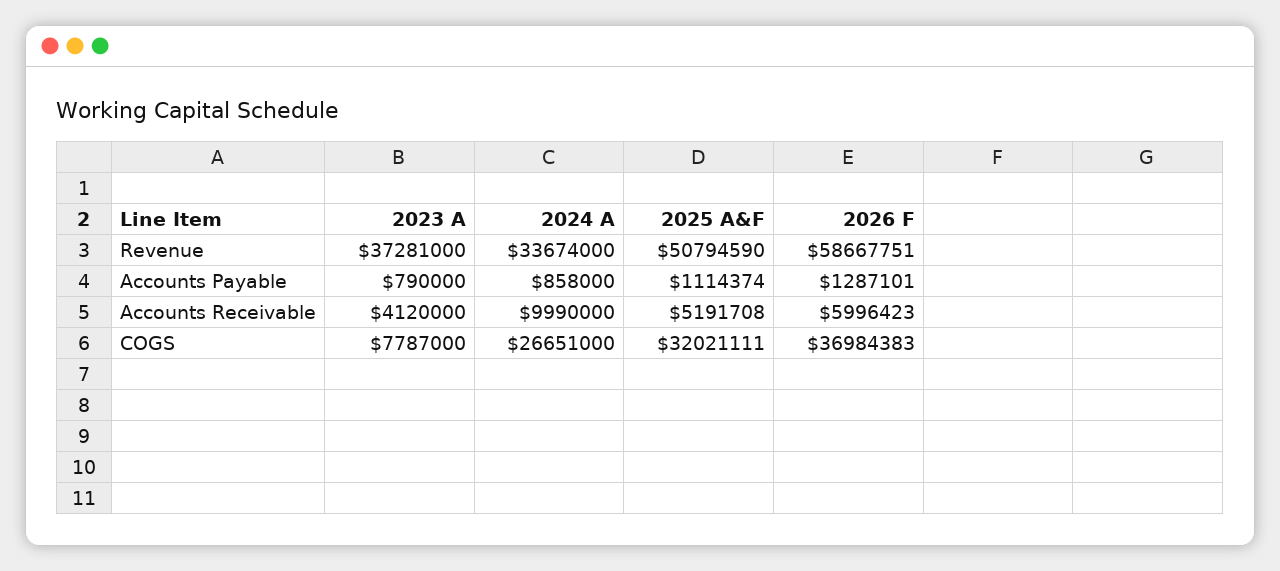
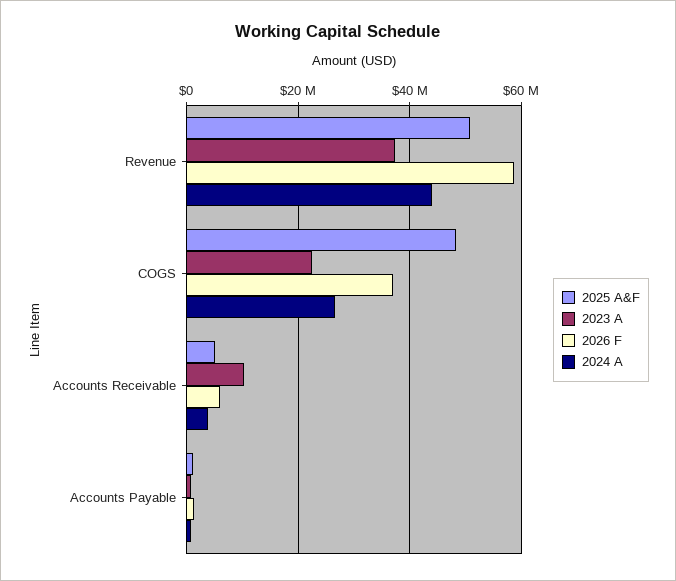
2024 A, Revenue: 33674000 -> 44000000
2023 A, Accounts Receivable: 4120000 -> 10000000
2024 A, Accounts Receivable: 9990000 -> 4000000
2023 A, COGS: 7787000 -> 22000000
2025 A&F, COGS: 32021111 -> 48000000

